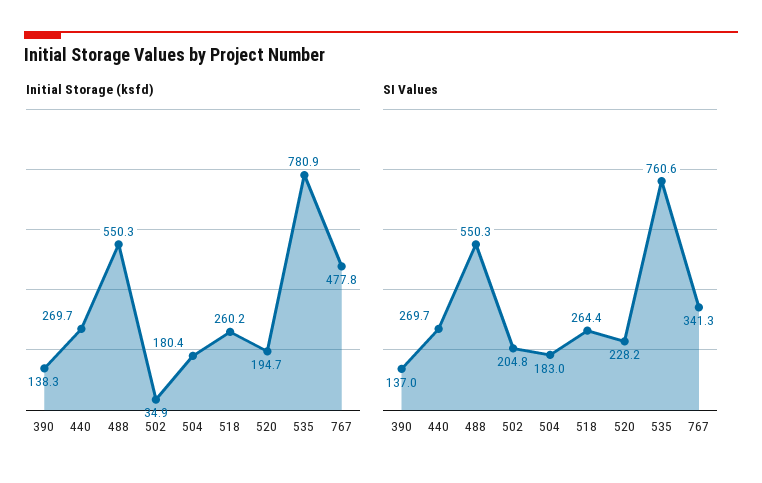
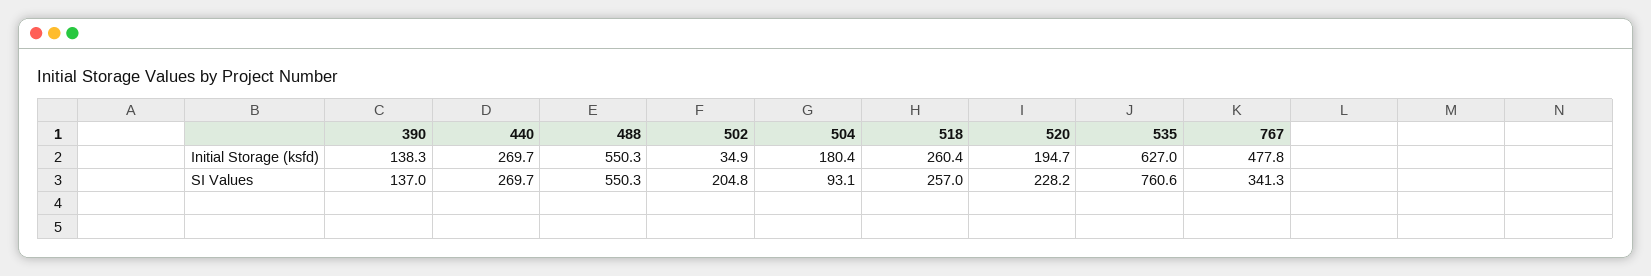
Initial Storage (ksfd), 518: 260.2 -> 260.4
Initial Storage (ksfd), 535: 780.9 -> 627
SI Values, 504: 183 -> 93.1
SI Values, 518: 264.4 -> 257

